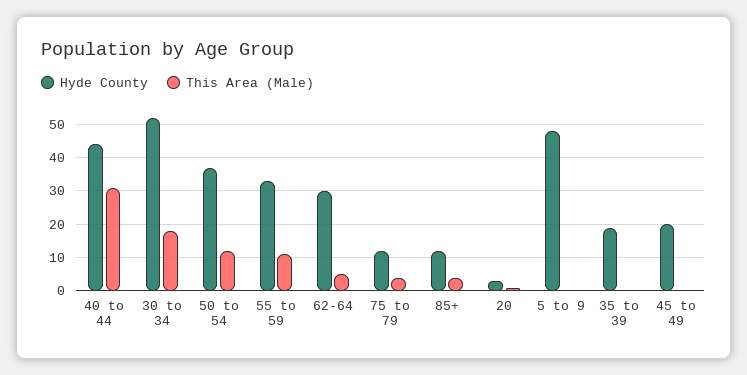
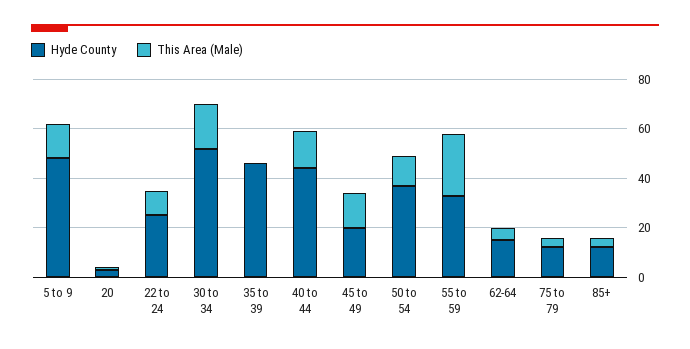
This Area (Male), 40 to 44: 30 -> 15
This Area (Male), 55 to 59: 10 -> 25
Hyde County, 62-64: 30 -> 15
This Area (Male), 5 to 9: 0 -> 15
Hyde County, 35 to 39: 20 -> 45
This Area (Male), 45 to 49: 0 -> 15
Hyde County, 22 to 24: none -> 25
This Area (Male), 22 to 24: none -> 10

